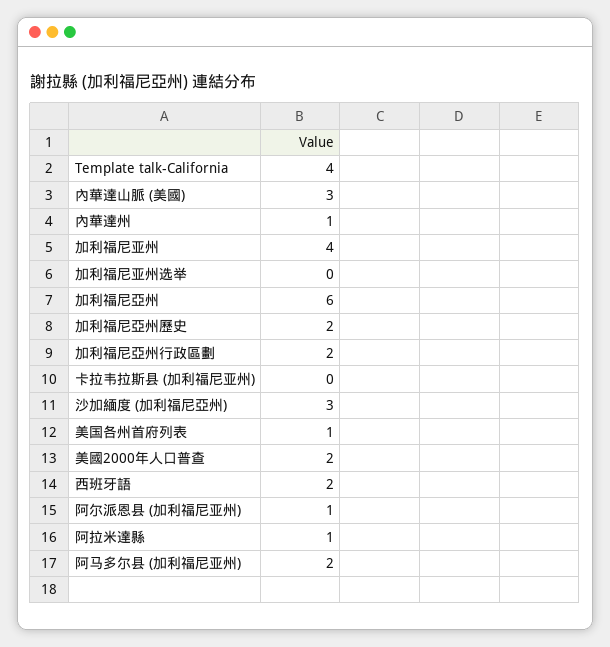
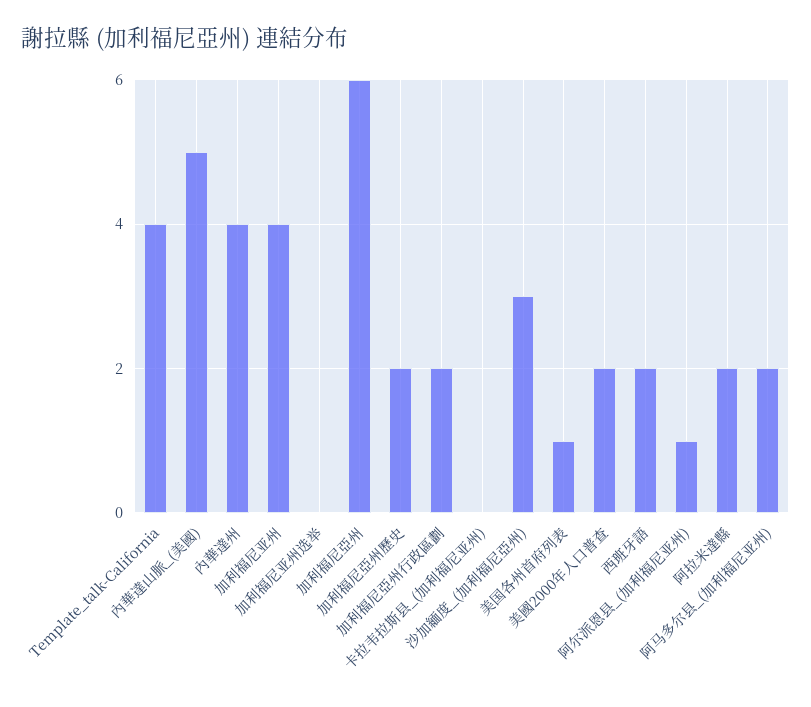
內華達山脈 (美國): 3 -> 5
內華達州: 1 -> 4
阿拉米達縣: 1 -> 2

